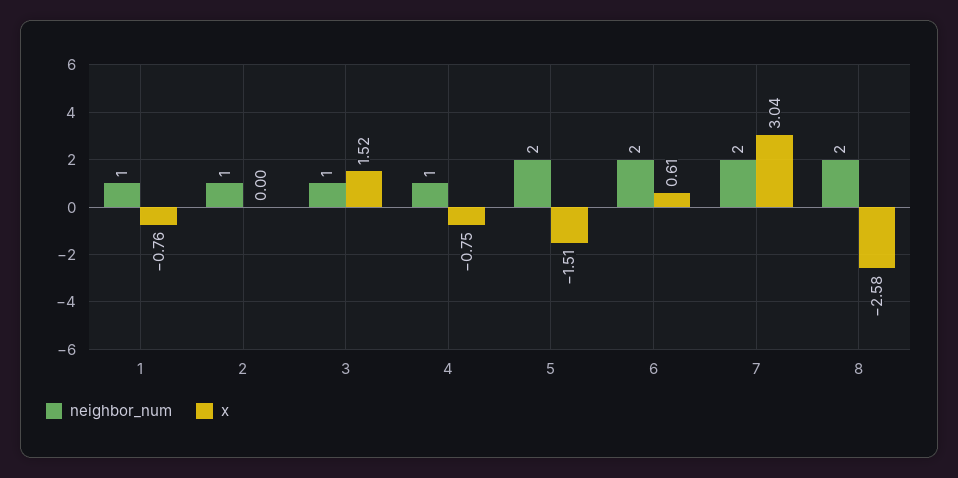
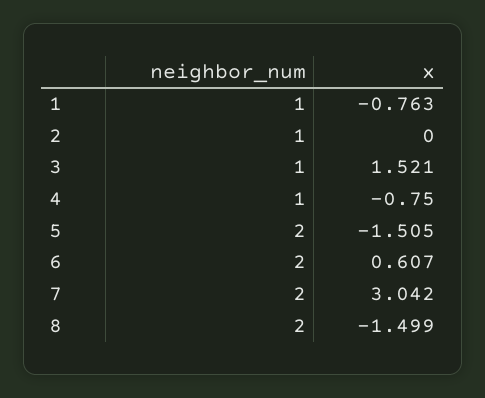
x, 8: -2.58 -> -1.499

